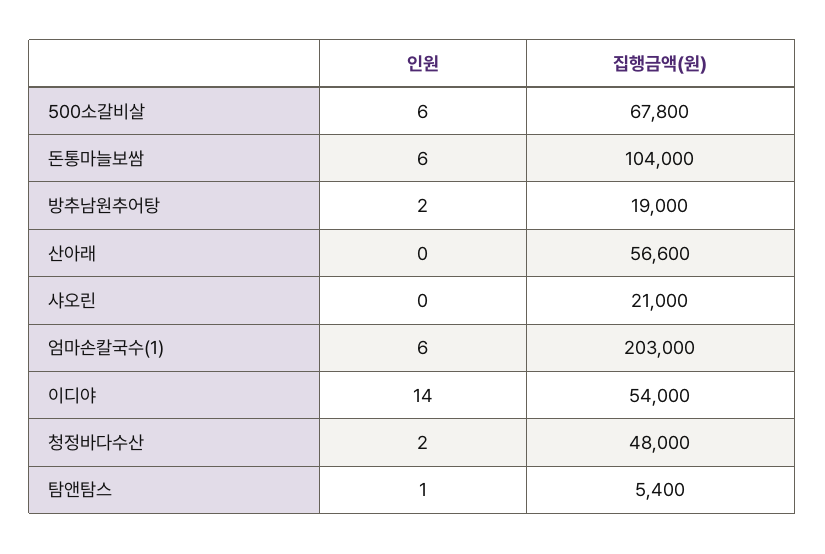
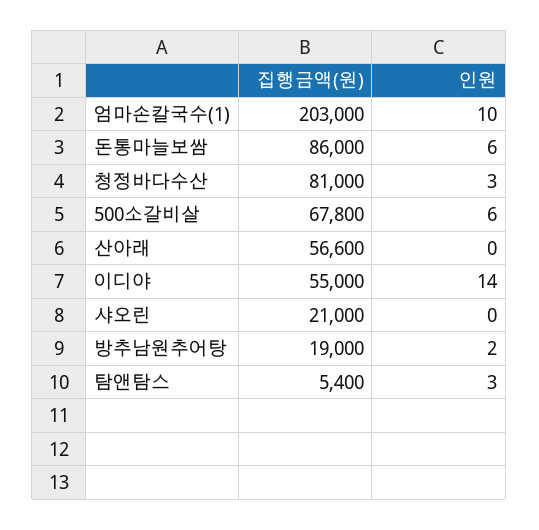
집행금액(원), 돈통마늘보쌈: 104000 -> 86000
인원, 엄마손칼국수(1): 6 -> 10
집행금액(원), 이디야: 54000 -> 55000
인원, 청정바다수산: 2 -> 3
집행금액(원), 청정바다수산: 48000 -> 81000
인원, 탐앤탐스: 1 -> 3

